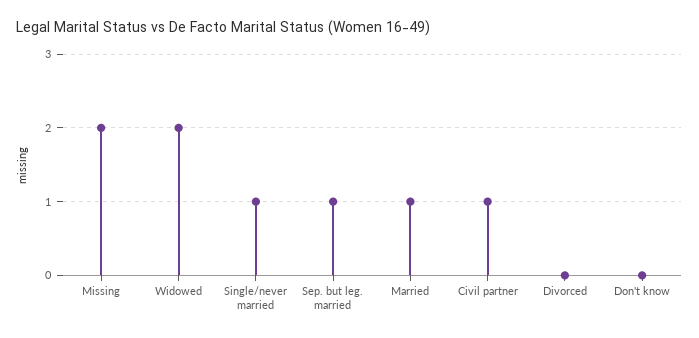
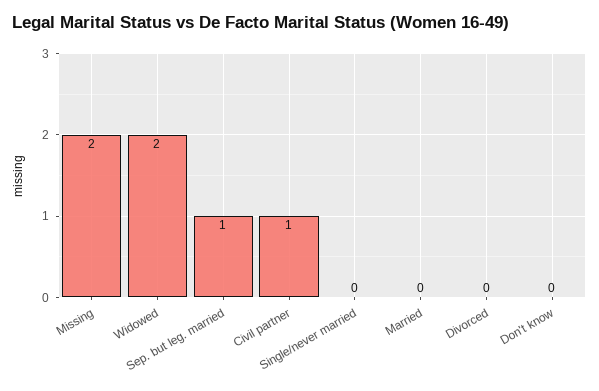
Single/never married: 1 -> 0
Married: 1 -> 0

